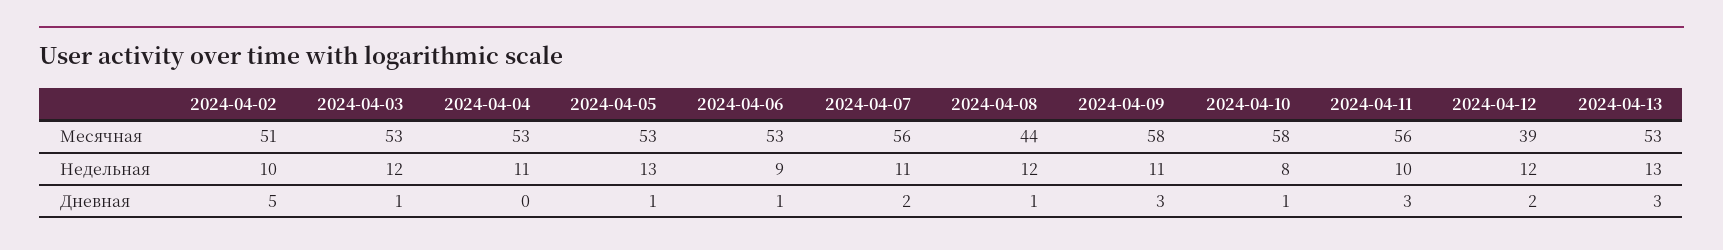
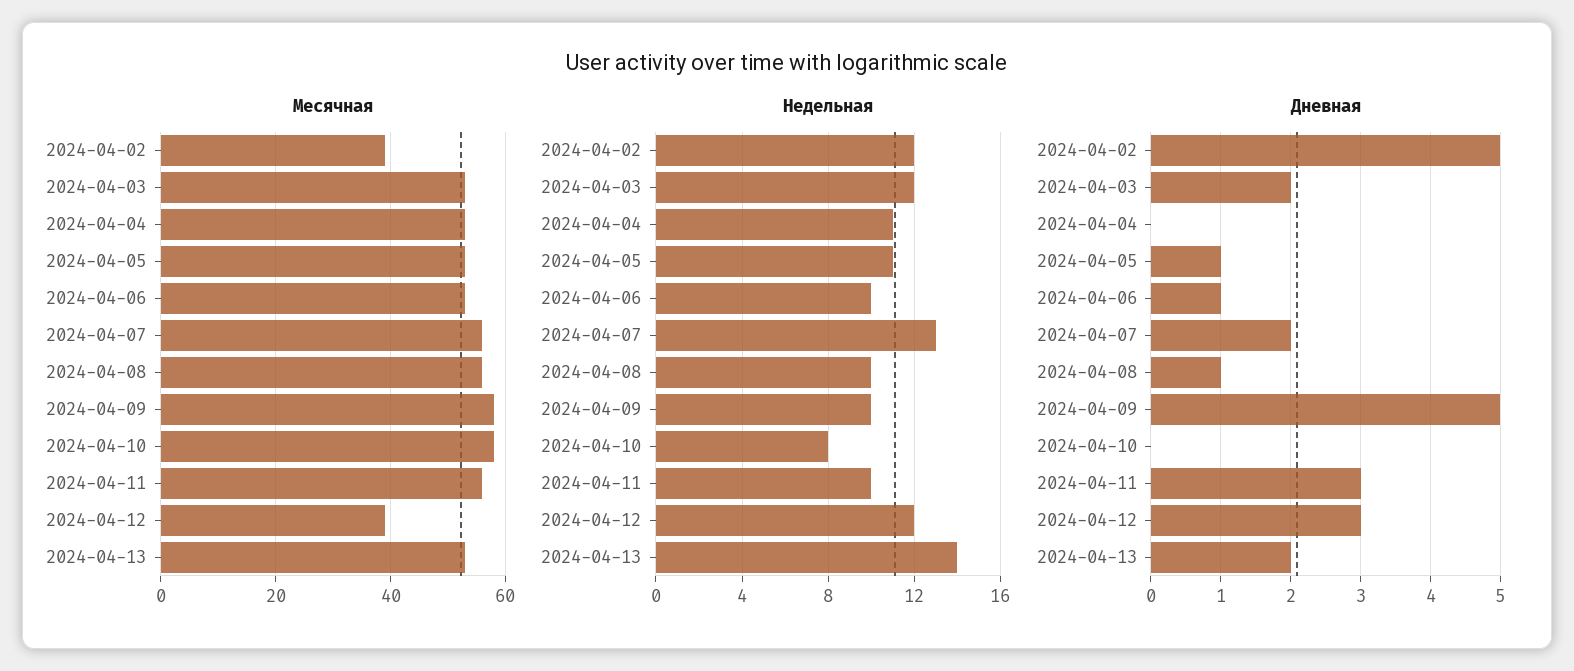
Месячная, 2024-04-02: 51 -> 40
Месячная, 2024-04-08: 44 -> 55
Недельная, 2024-04-02: 10 -> 12
Недельная, 2024-04-05: 13 -> 11
Недельная, 2024-04-06: 9 -> 10
Недельная, 2024-04-07: 11 -> 13
Недельная, 2024-04-08: 12 -> 10
Недельная, 2024-04-09: 11 -> 10
Недельная, 2024-04-13: 13 -> 14
Дневная, 2024-04-03: 1 -> 2
Дневная, 2024-04-09: 3 -> 5
Дневная, 2024-04-10: 1 -> 0
Дневная, 2024-04-12: 2 -> 3
Дневная, 2024-04-13: 3 -> 2

